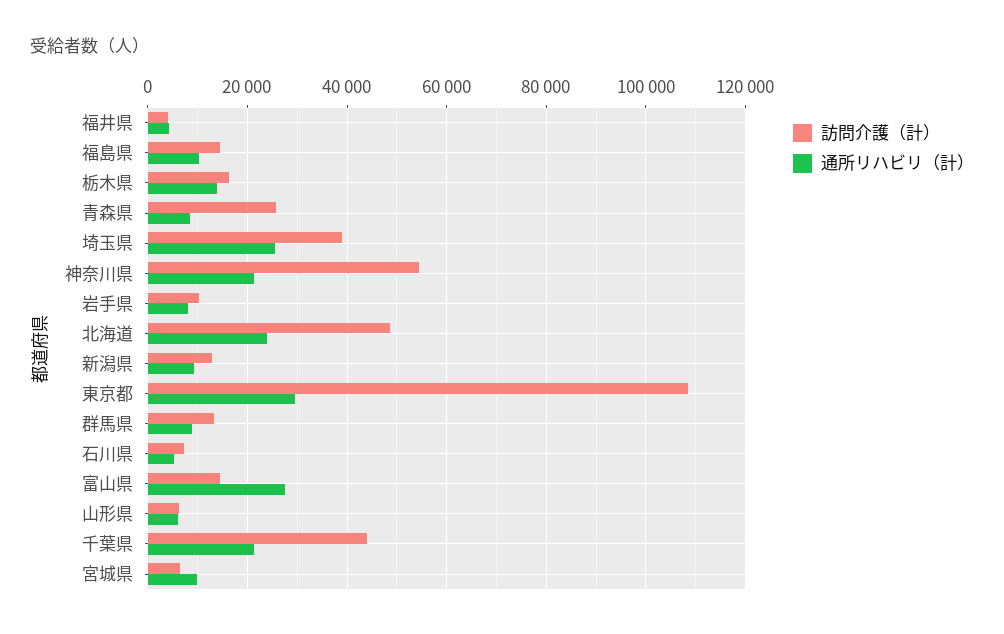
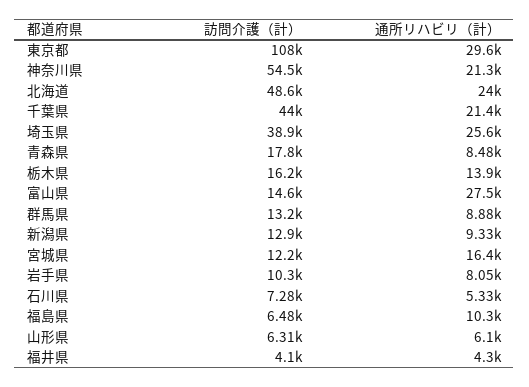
訪問介護（計）, 福島県: 14000 -> 6480
訪問介護（計）, 青森県: 26000 -> 17800
訪問介護（計）, 宮城県: 6000 -> 12200
通所リハビリ（計）, 宮城県: 10000 -> 16400

